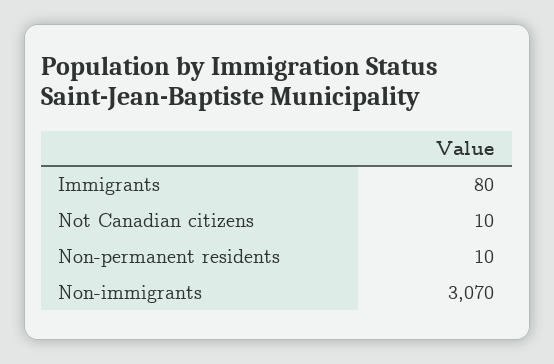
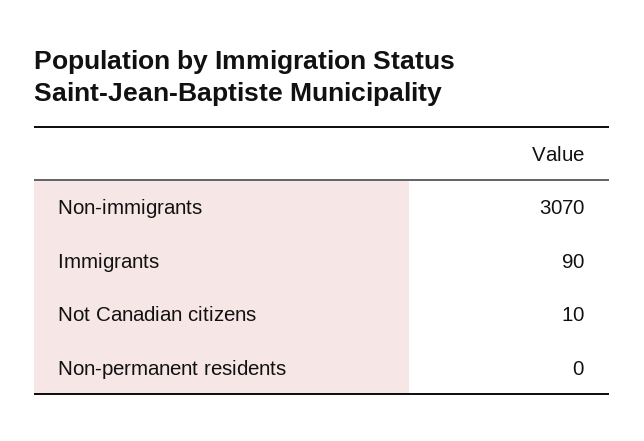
Immigrants: 80 -> 90
Non-permanent residents: 10 -> 0

